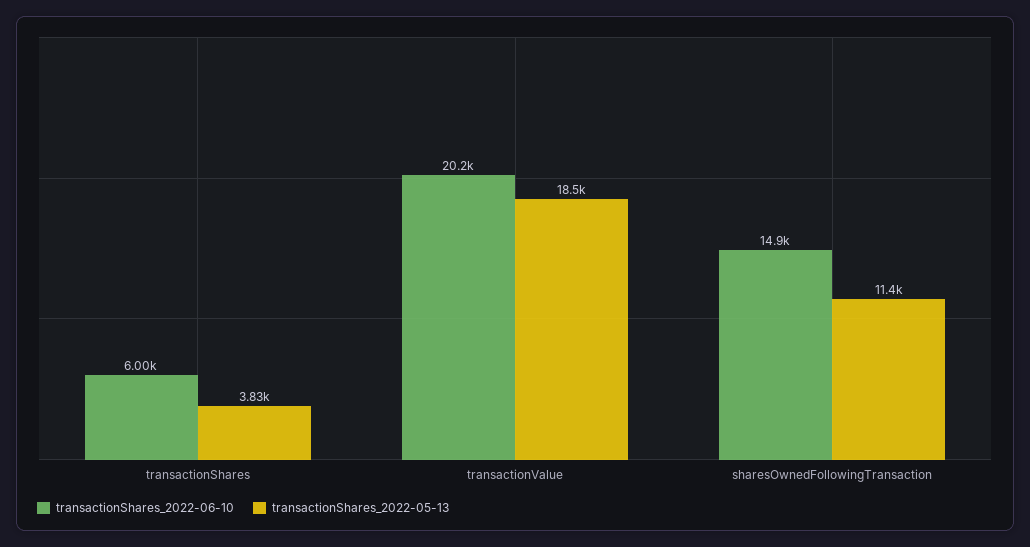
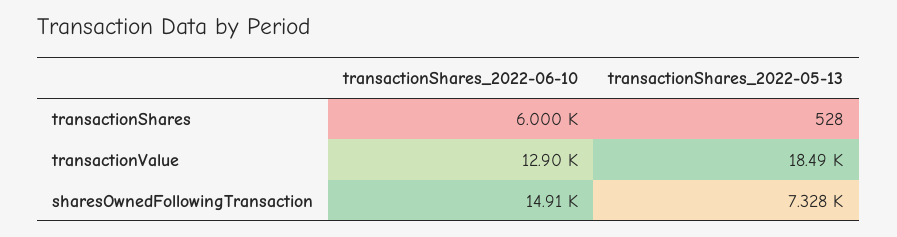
transactionShares_2022-05-13, transactionShares: 3830 -> 528
transactionShares_2022-06-10, transactionValue: 20200 -> 12900
transactionShares_2022-05-13, sharesOwnedFollowingTransaction: 11400 -> 7328

